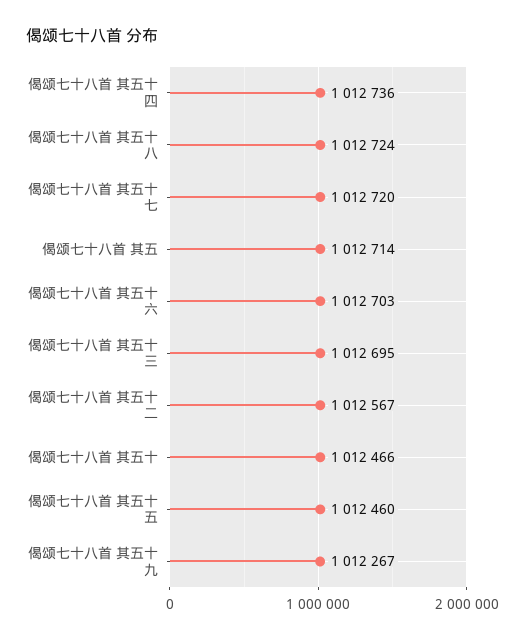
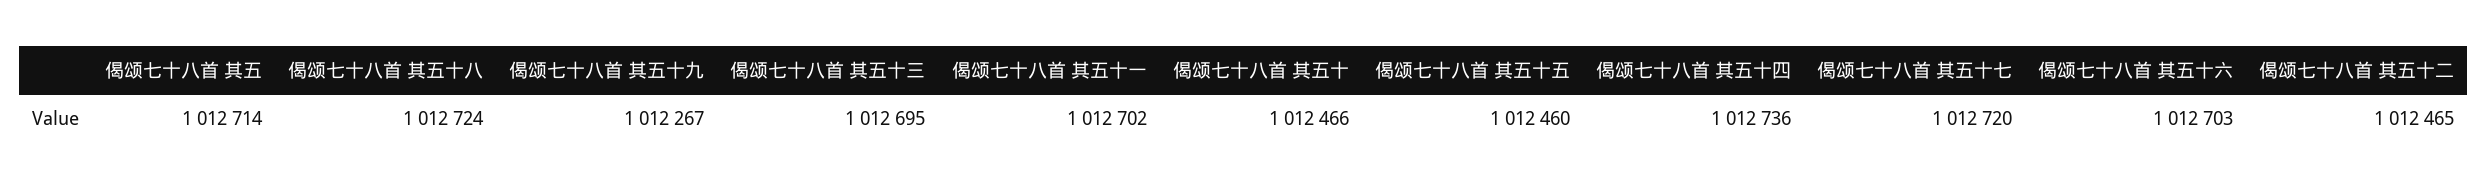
偈颂七十八首 其五十二: 1012567 -> 1012465
偈颂七十八首 其五十一: none -> 1012702

